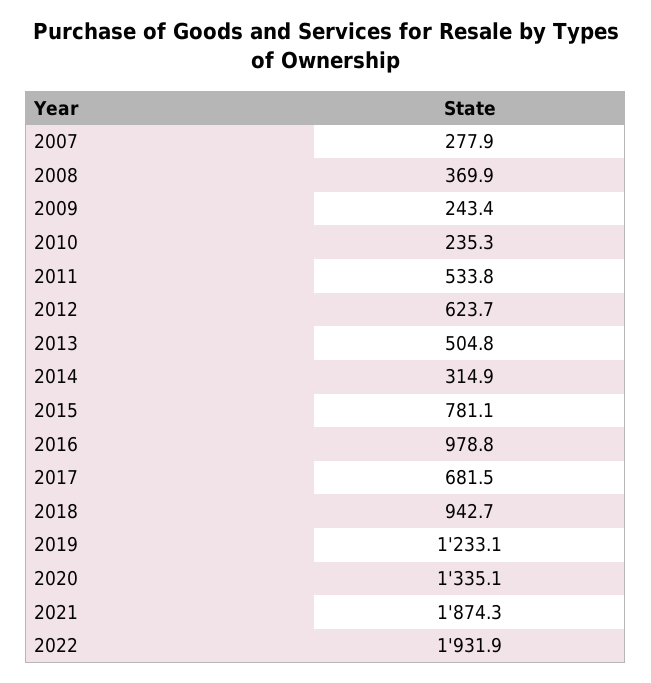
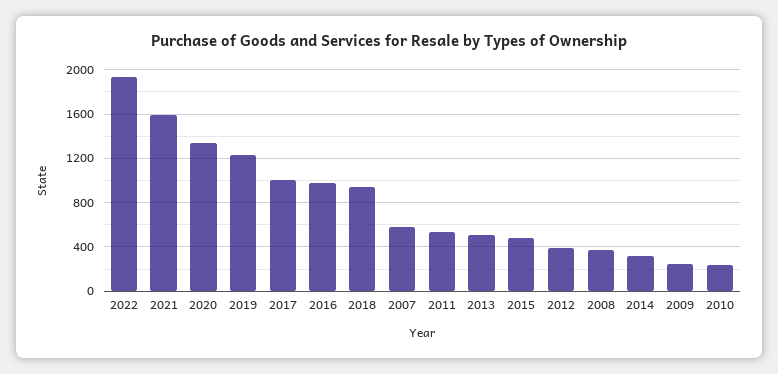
2007: 277.9 -> 600
2012: 623.7 -> 400
2015: 781.1 -> 500
2017: 681.5 -> 1000
2021: 1874.3 -> 1600

